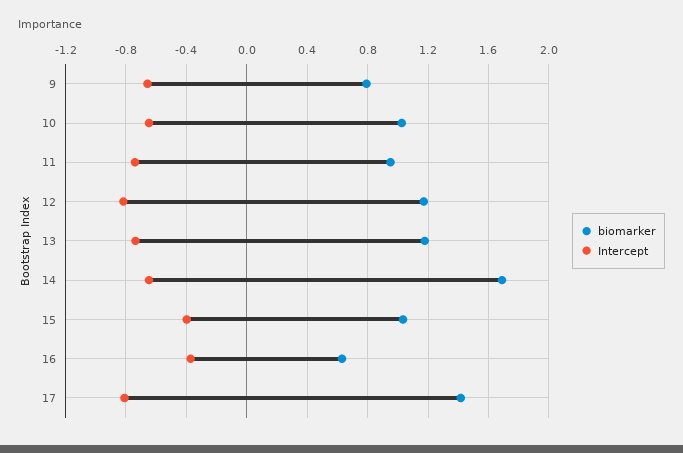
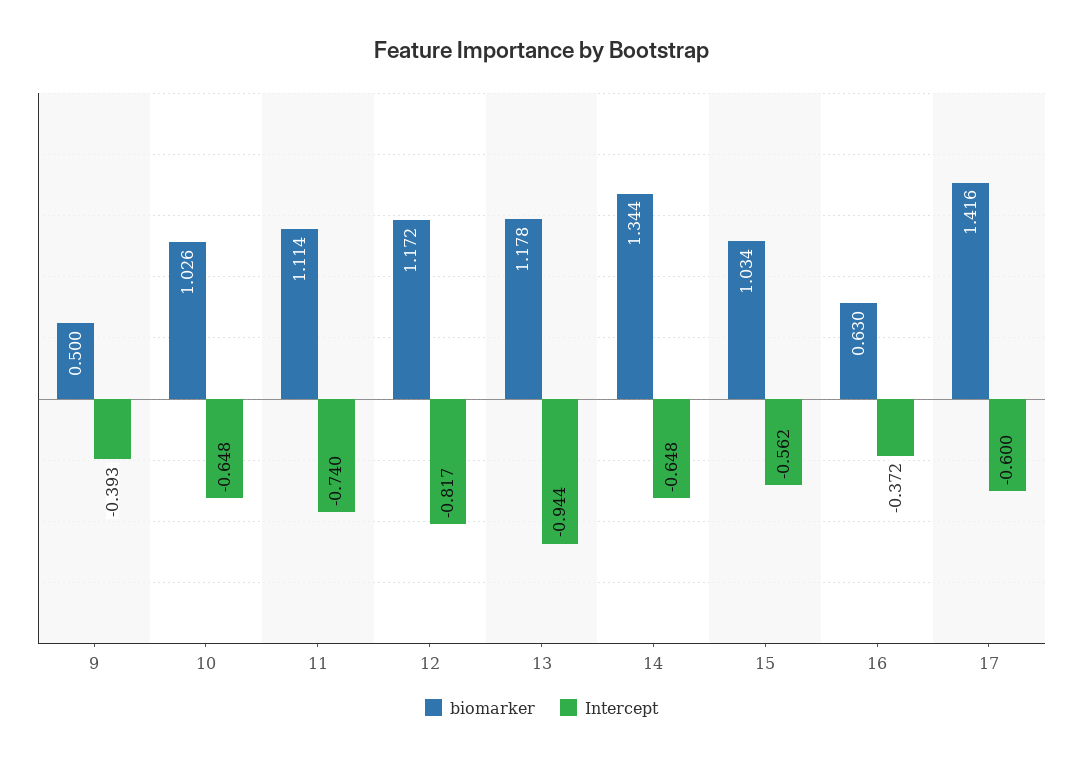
biomarker, 9: 0.8 -> 0.5
Intercept, 9: -0.65 -> -0.393
biomarker, 11: 0.95 -> 1.114
Intercept, 13: -0.75 -> -0.944
biomarker, 14: 1.7 -> 1.344
Intercept, 15: -0.4 -> -0.562
Intercept, 17: -0.8 -> -0.6

